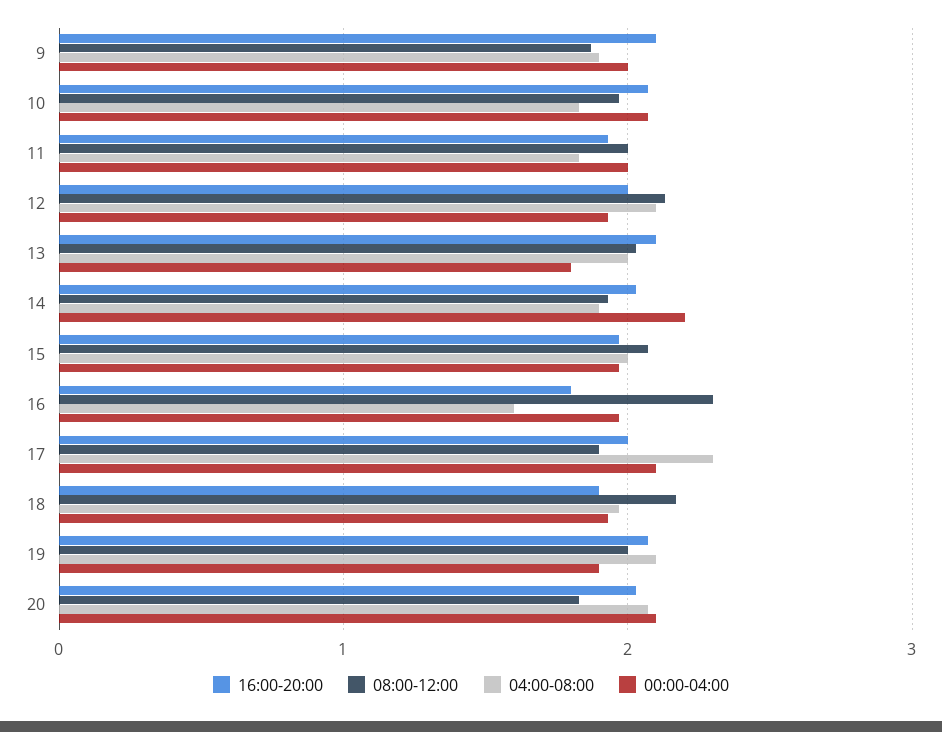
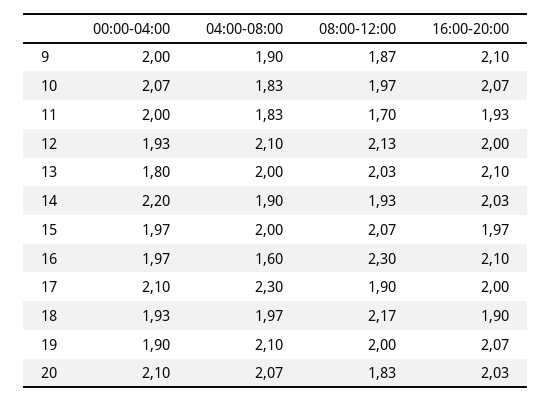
08:00-12:00, 11: 2 -> 1.7
16:00-20:00, 16: 1.8 -> 2.1

